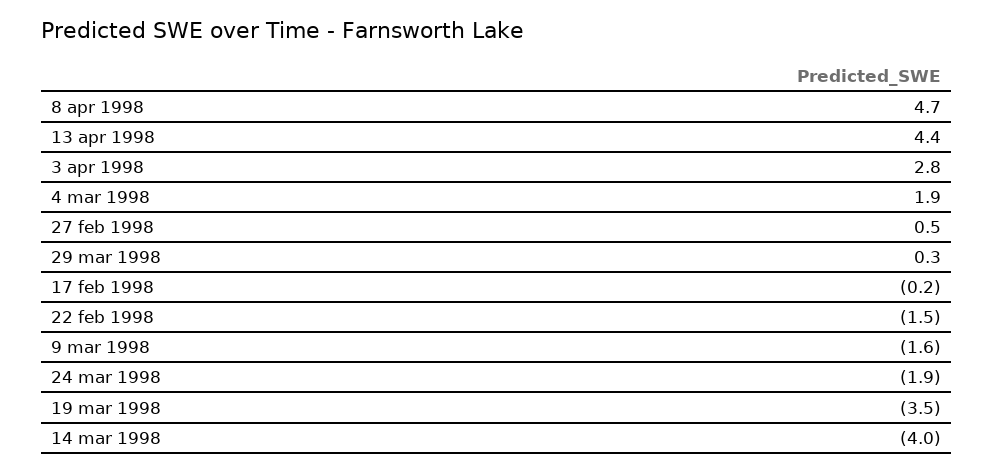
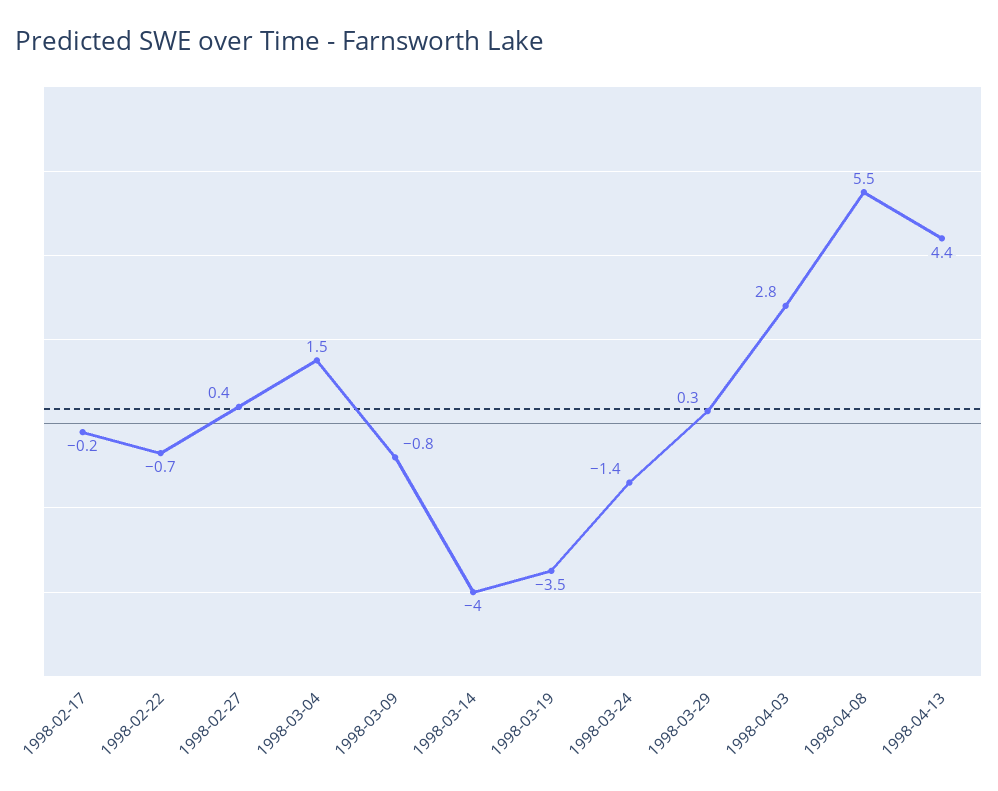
8 apr 1998: 4.7 -> 5.5
4 mar 1998: 1.9 -> 1.5
27 feb 1998: 0.5 -> 0.4
22 feb 1998: -1.5 -> -0.7
9 mar 1998: -1.6 -> -0.8
24 mar 1998: -1.9 -> -1.4

